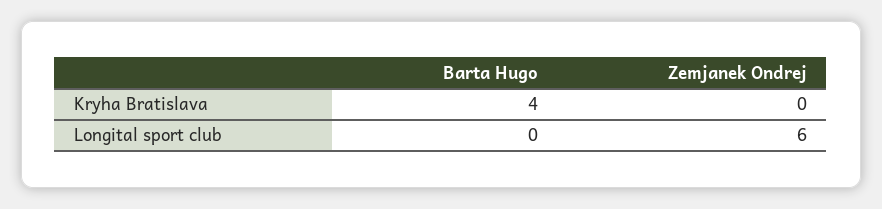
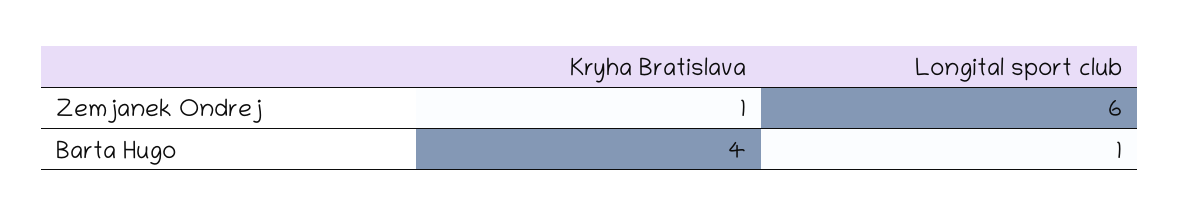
Zemjanek Ondrej, Kryha Bratislava: 0 -> 1
Barta Hugo, Longital sport club: 0 -> 1

